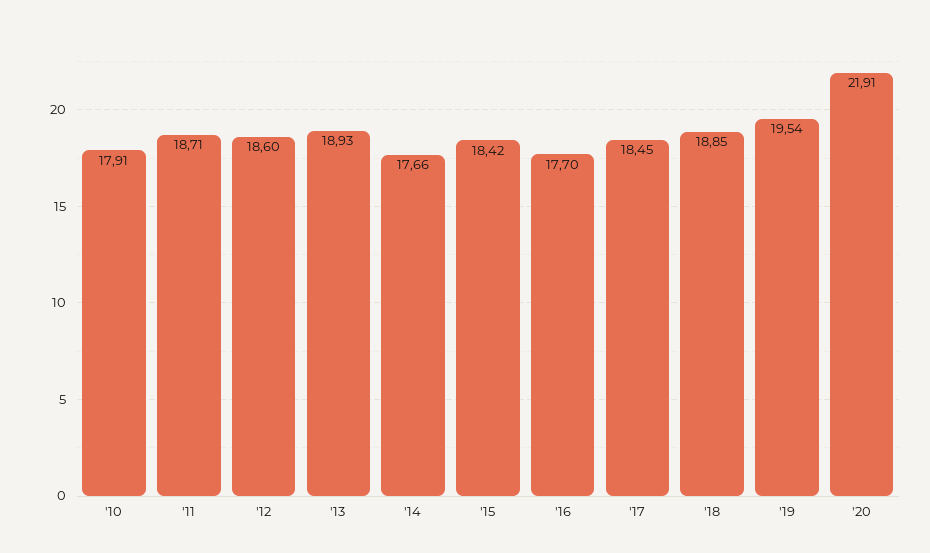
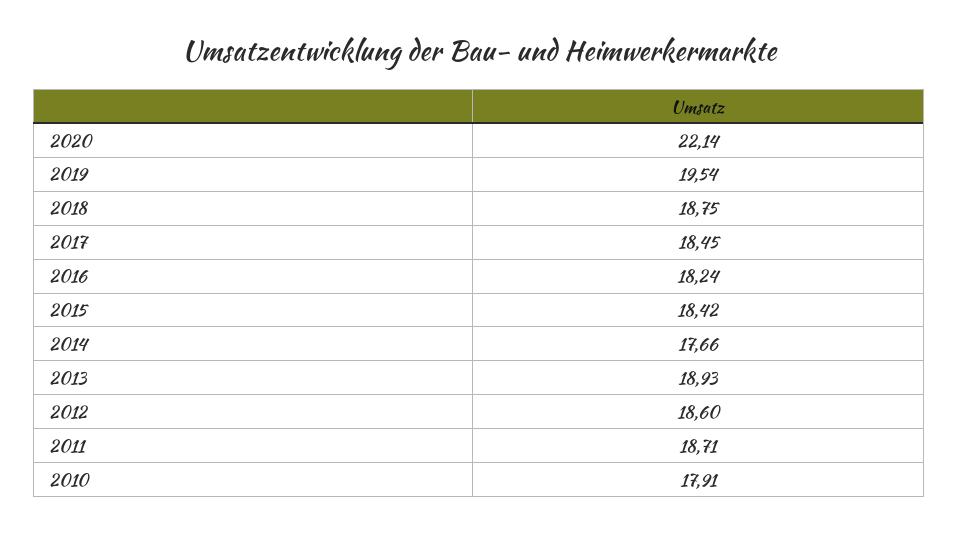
'16: 17.7 -> 18.24
'18: 18.85 -> 18.75
'20: 21.91 -> 22.14

